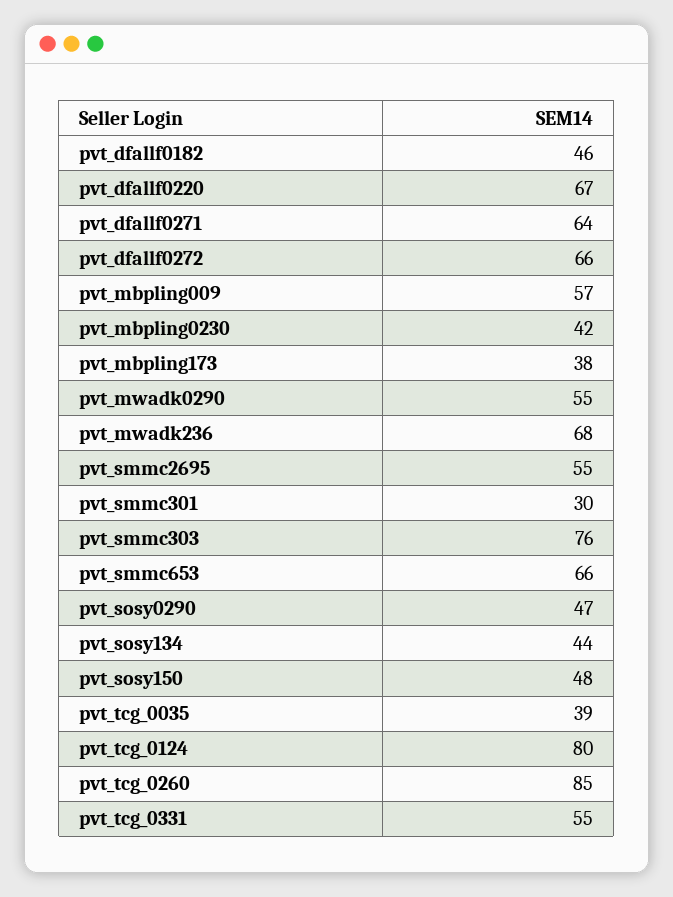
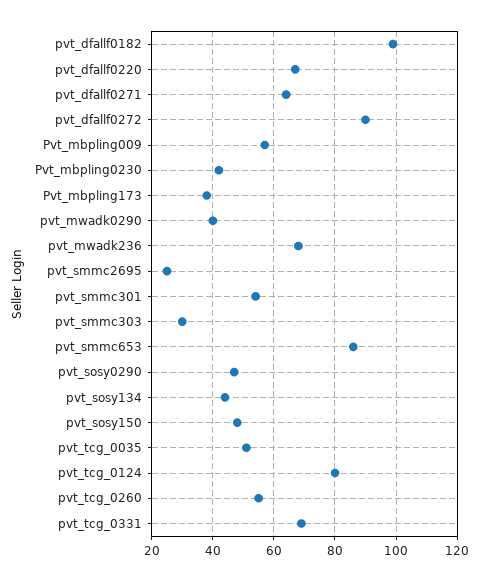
pvt_dfallf0182: 46 -> 100
pvt_dfallf0272: 66 -> 90
pvt_mwadk0290: 55 -> 40
pvt_smmc2695: 55 -> 25
pvt_smmc301: 30 -> 55
pvt_smmc303: 76 -> 30
pvt_smmc653: 66 -> 85
pvt_tcg_0035: 39 -> 50
pvt_tcg_0260: 85 -> 55
pvt_tcg_0331: 55 -> 70

